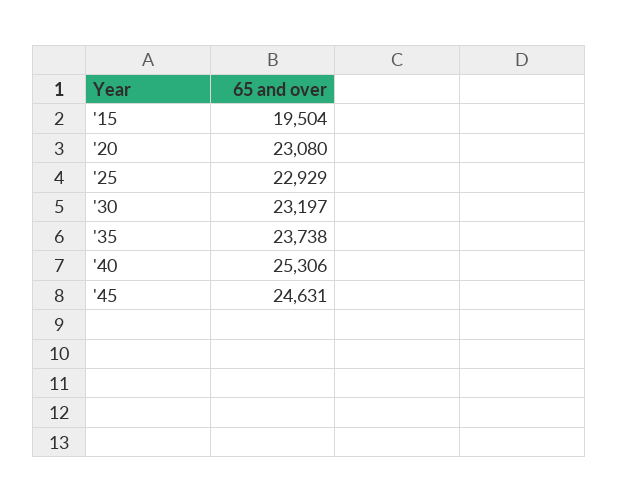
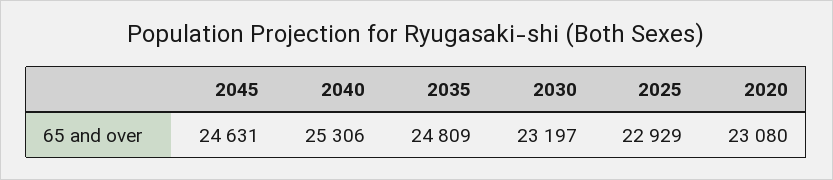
'15: 19504 -> none
'35: 23738 -> 24809

